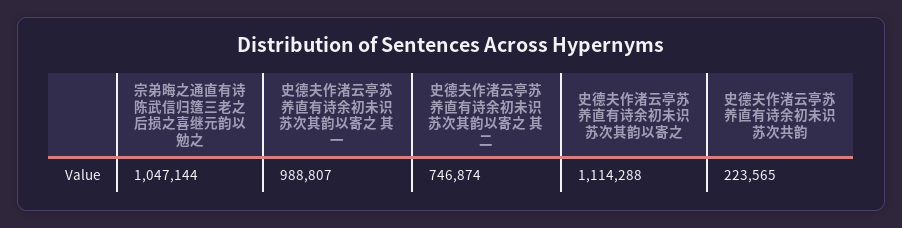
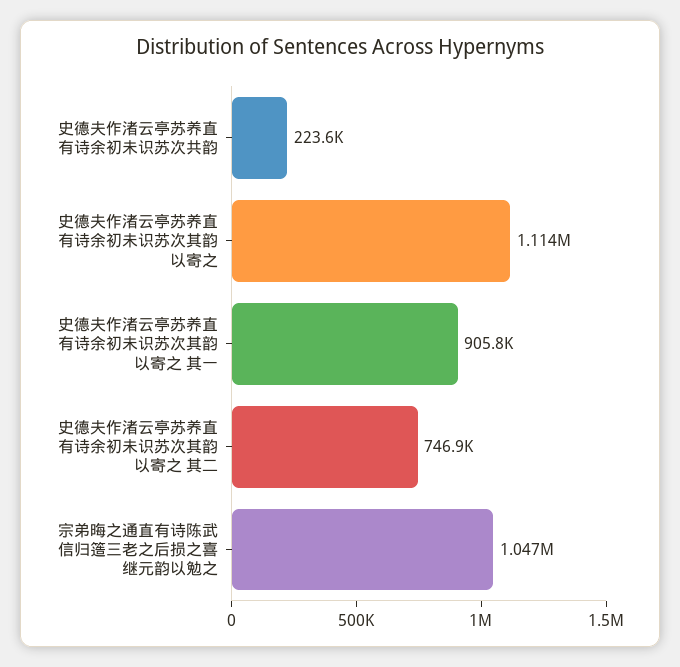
史德夫作渚云亭苏养直有诗余初未识苏次其韵以寄之 其一: 988807 -> 905800

